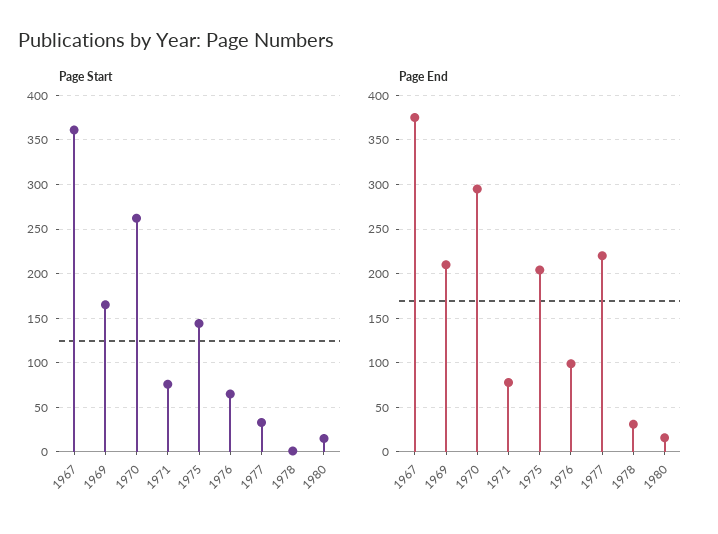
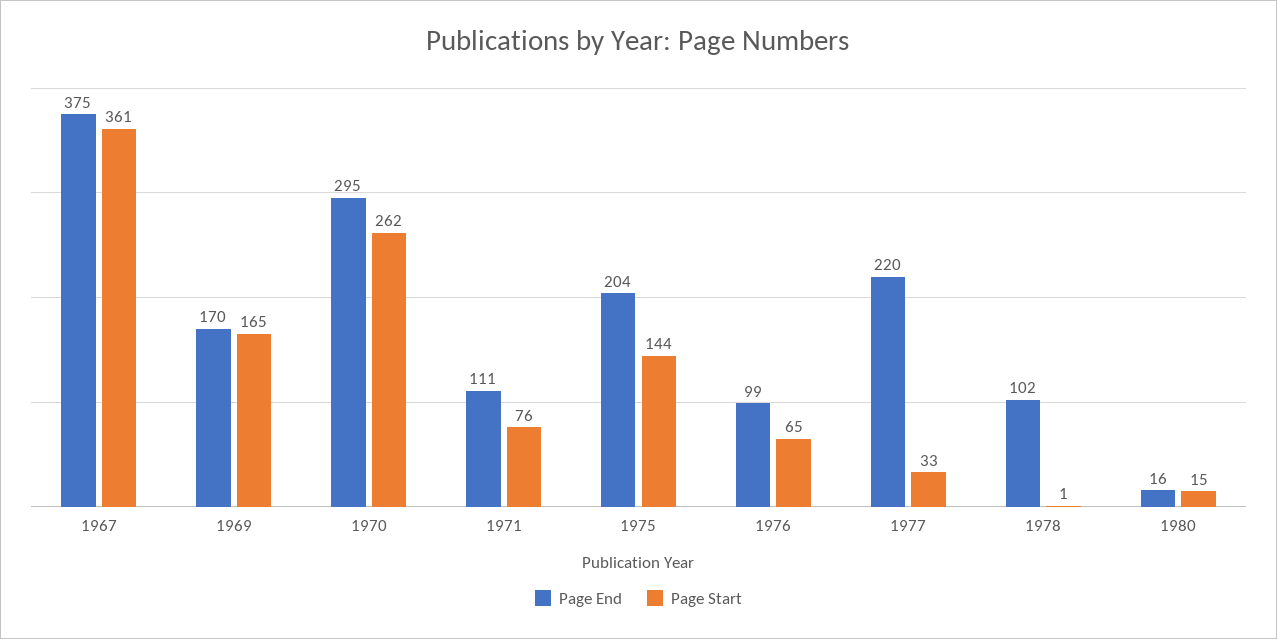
Page End, 1969: 210 -> 170
Page End, 1971: 80 -> 111
Page End, 1978: 30 -> 102

